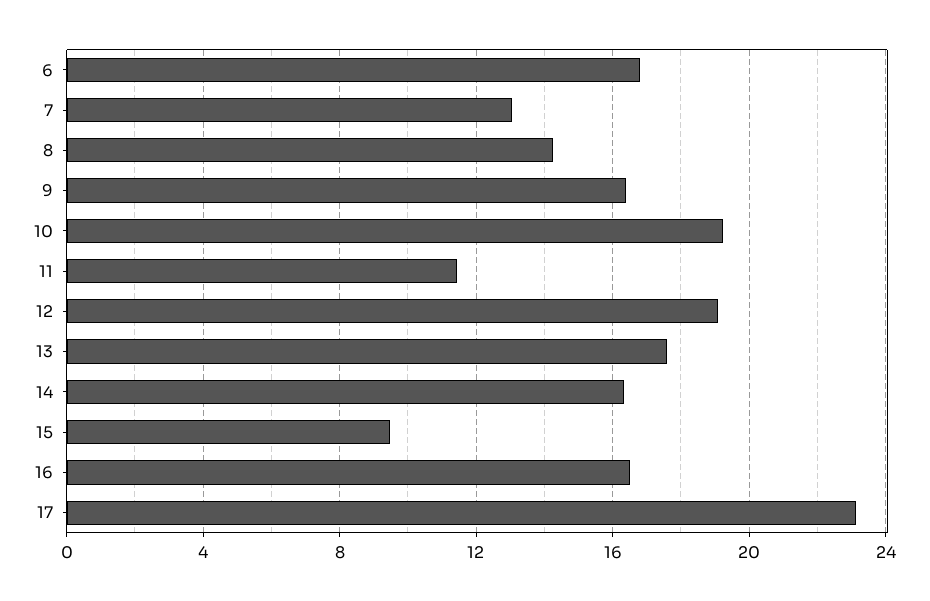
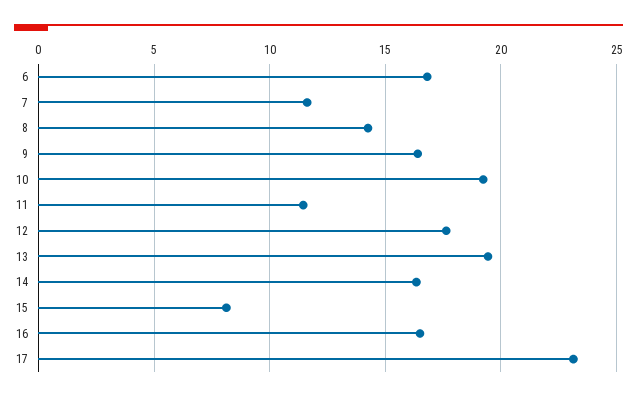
7: 13 -> 11.5
12: 19 -> 17.5
13: 17.5 -> 19.5
15: 9.5 -> 8

